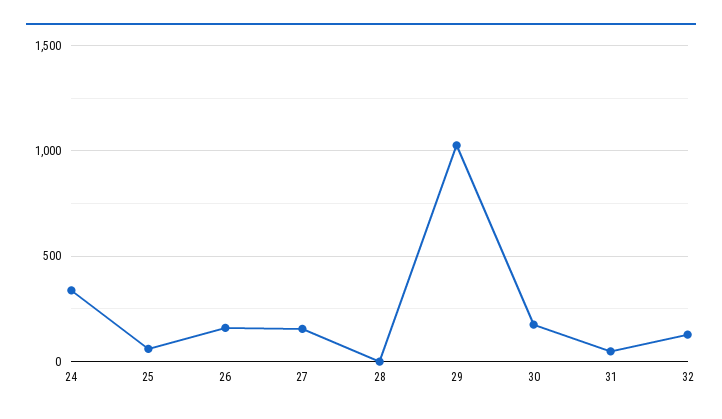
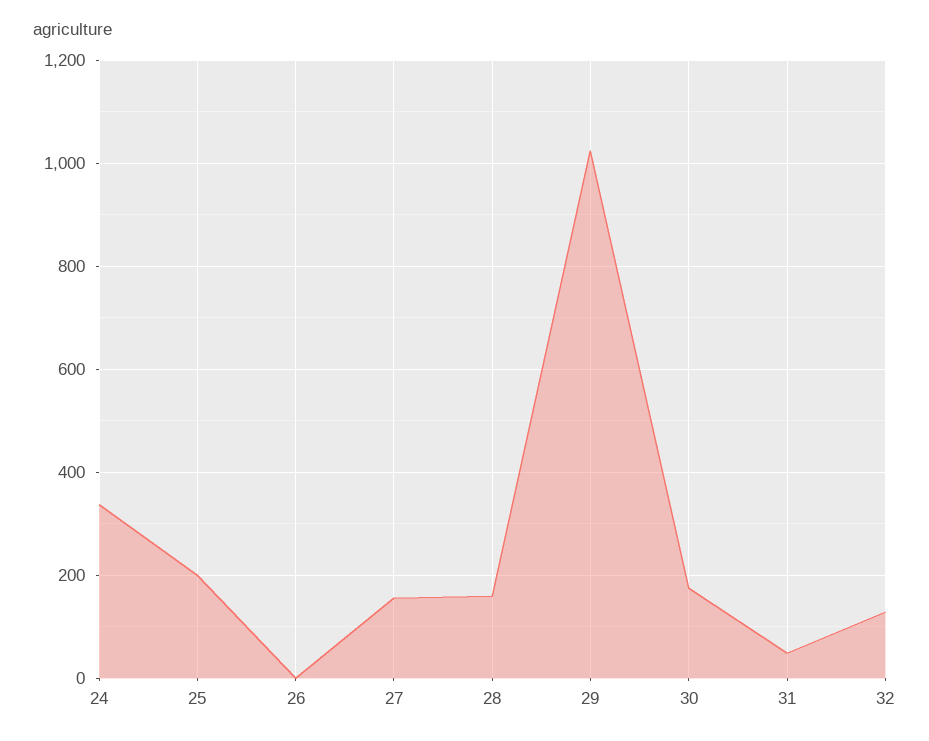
25: 50 -> 200
26: 150 -> 0
28: 0 -> 160

